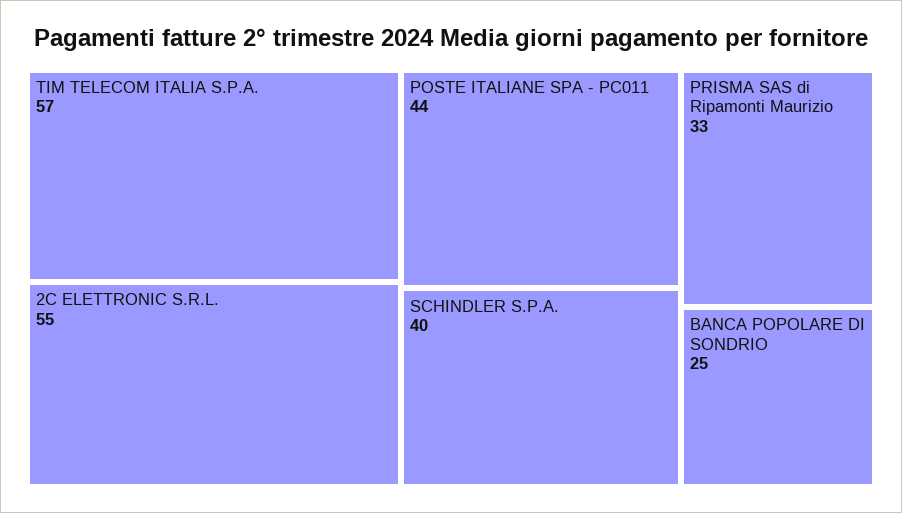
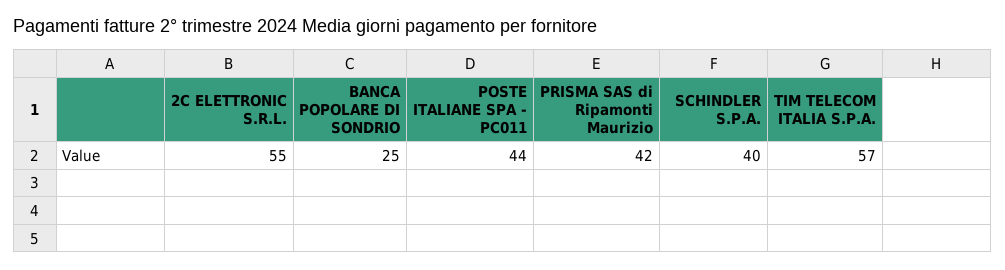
PRISMA SAS di Ripamonti Maurizio: 33 -> 42

